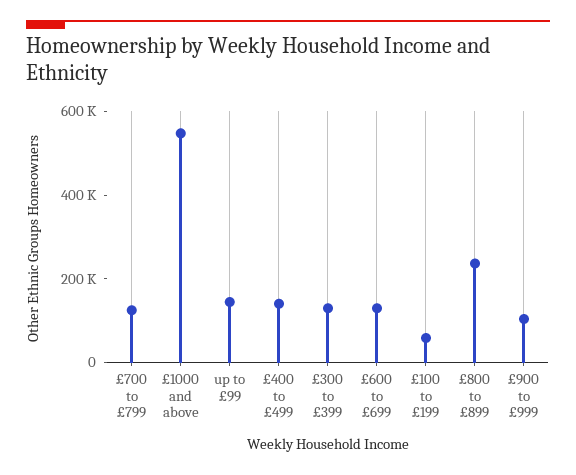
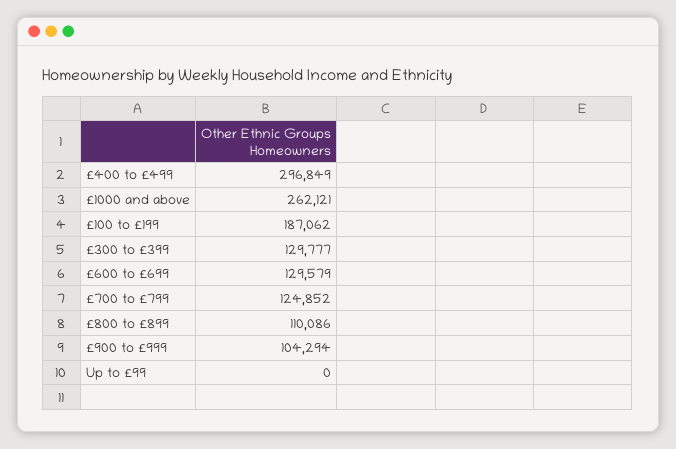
£1000 and above: 550000 -> 262121
up to £99: 150000 -> 0
£400 to £499: 150000 -> 296849
£100 to £199: 50000 -> 187062
£800 to £899: 250000 -> 110086

